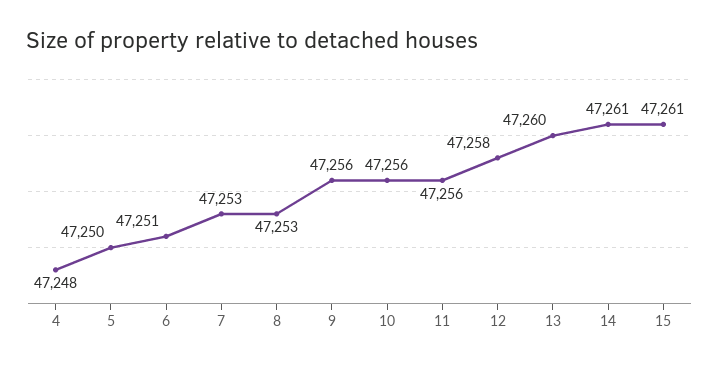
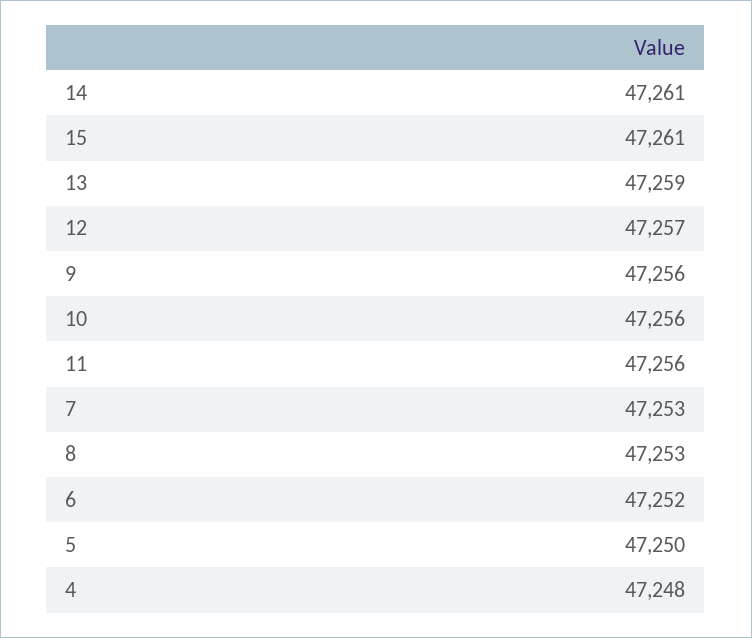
6: 47251 -> 47252
12: 47258 -> 47257
13: 47260 -> 47259

